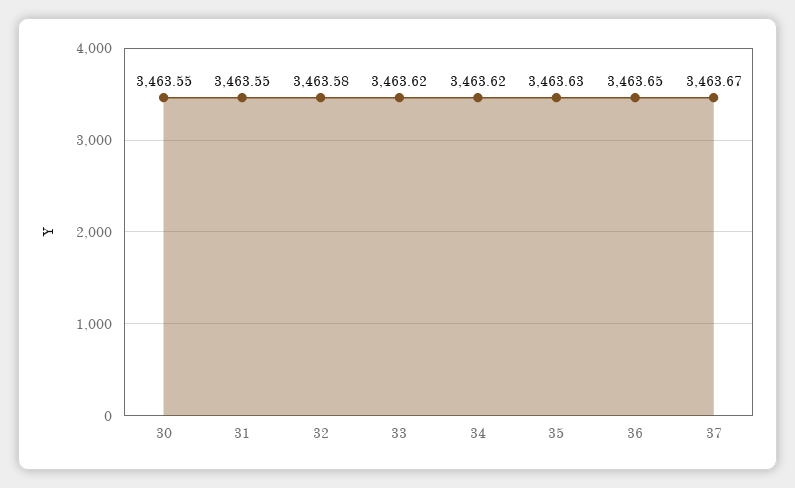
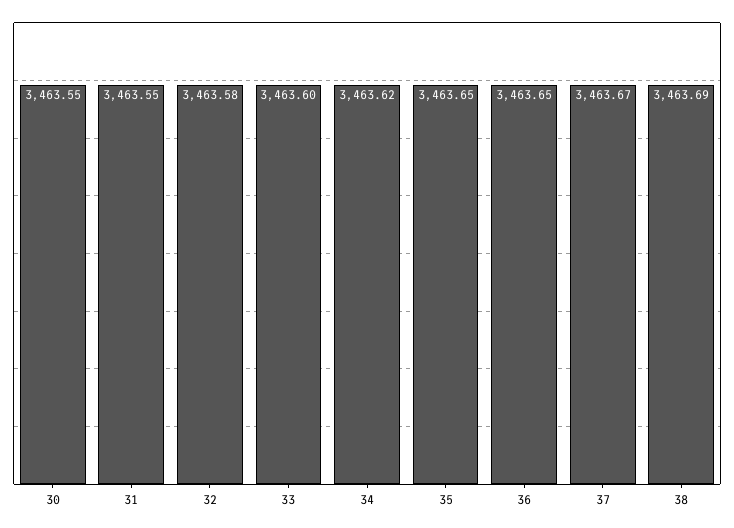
33: 3463.62 -> 3463.6
35: 3463.63 -> 3463.65
38: none -> 3463.69

